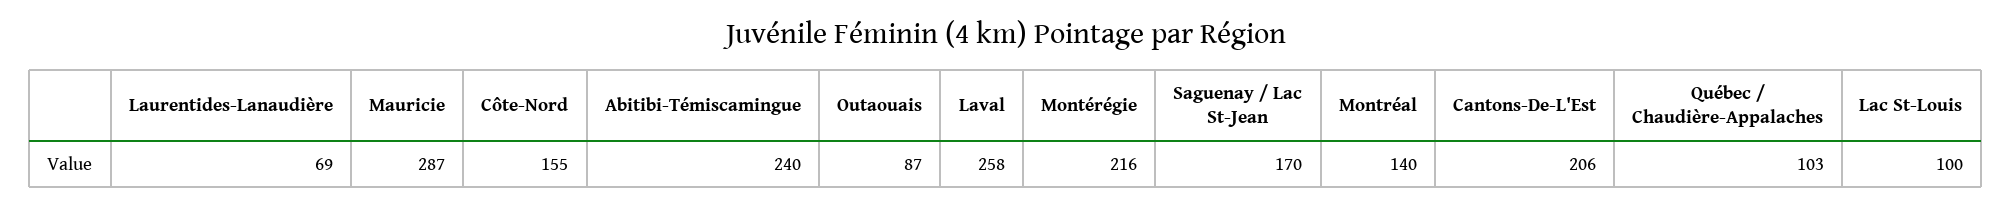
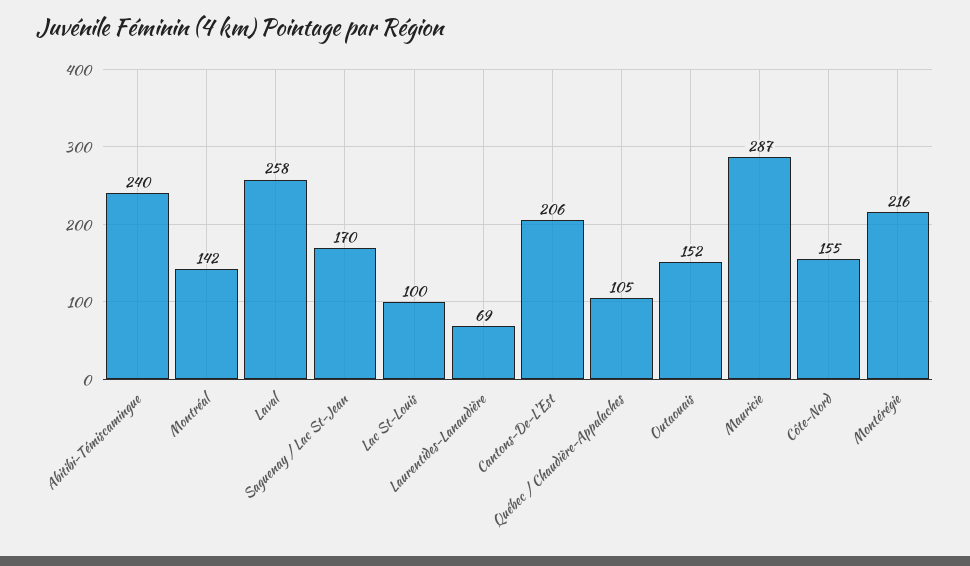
Outaouais: 87 -> 152
Montréal: 140 -> 142
Québec / Chaudière-Appalaches: 103 -> 105

